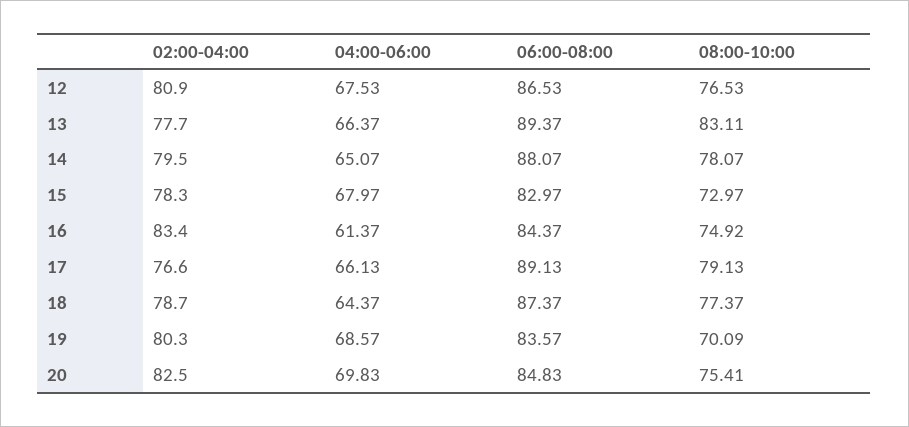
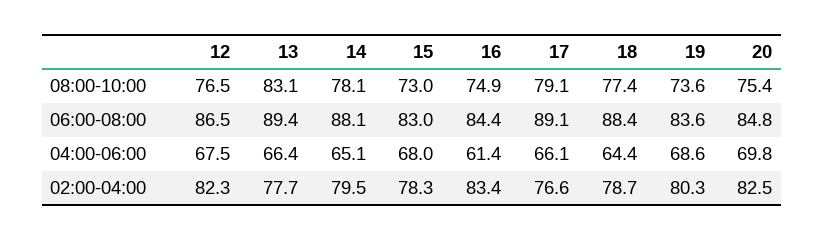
02:00-04:00, 12: 80.9 -> 82.3
06:00-08:00, 18: 87.37 -> 88.4
08:00-10:00, 19: 70.09 -> 73.6

